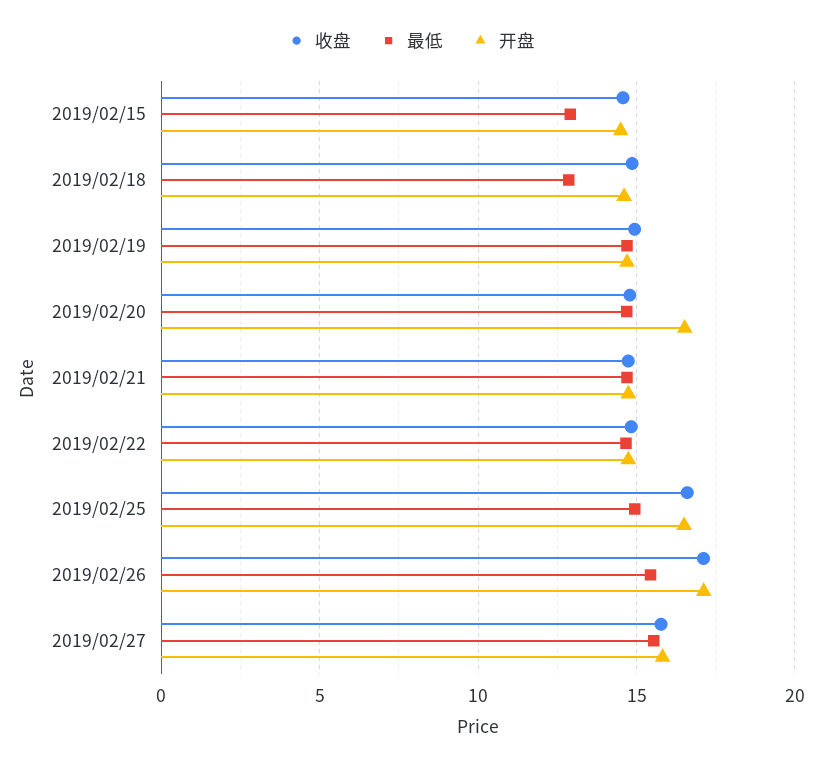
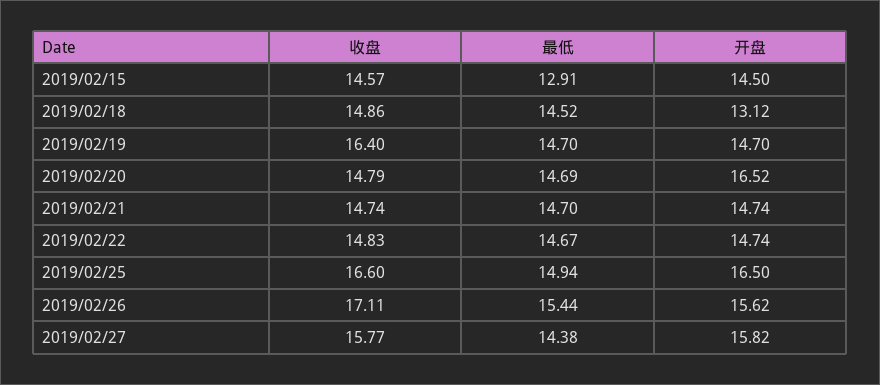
最低, 2019/02/18: 13 -> 14.52
开盘, 2019/02/18: 14.5 -> 13.12
收盘, 2019/02/19: 15 -> 16.4
开盘, 2019/02/26: 17 -> 15.62
最低, 2019/02/27: 15.5 -> 14.38

